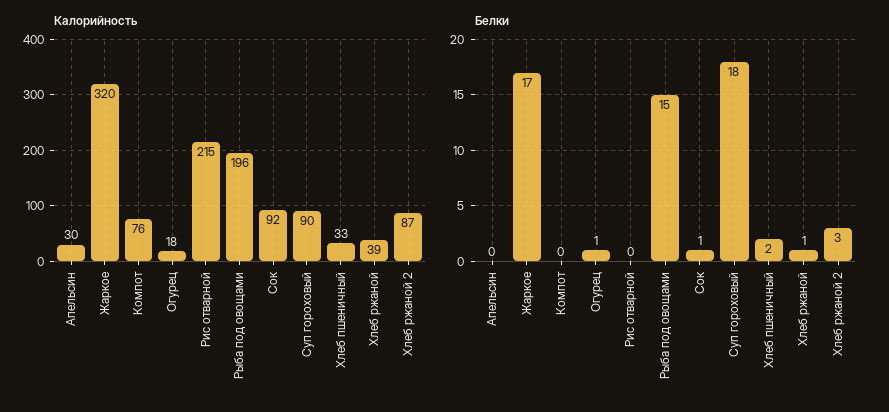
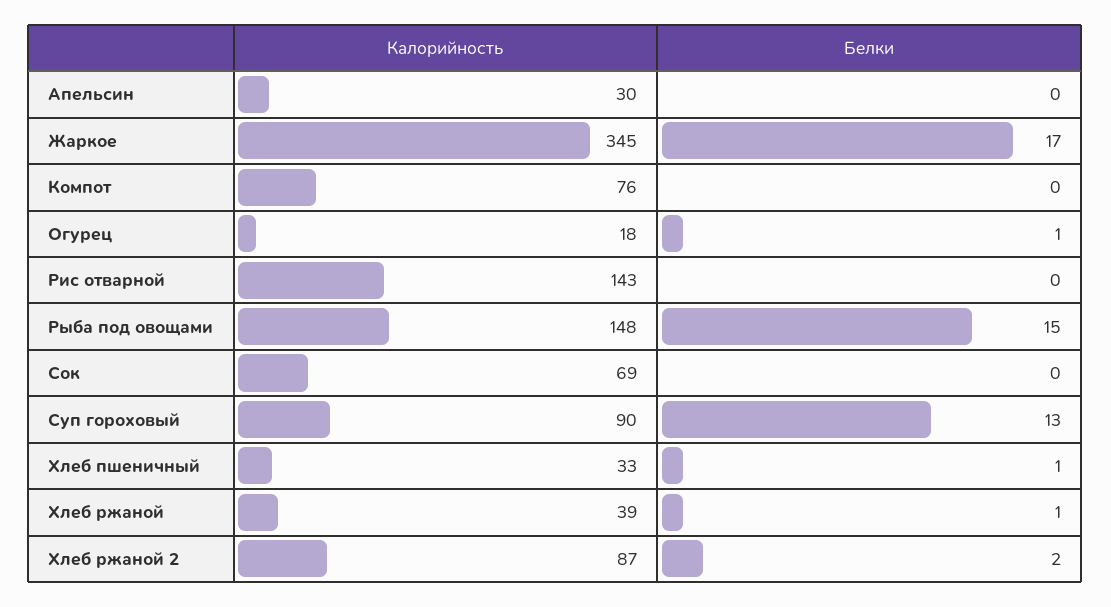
Калорийность, Жаркое: 320 -> 345
Калорийность, Рис отварной: 215 -> 143
Калорийность, Рыба под овощами: 196 -> 148
Калорийность, Сок: 92 -> 69
Белки, Сок: 1 -> 0
Белки, Суп гороховый: 18 -> 13
Белки, Хлеб пшеничный: 2 -> 1
Белки, Хлеб ржаной 2: 3 -> 2

